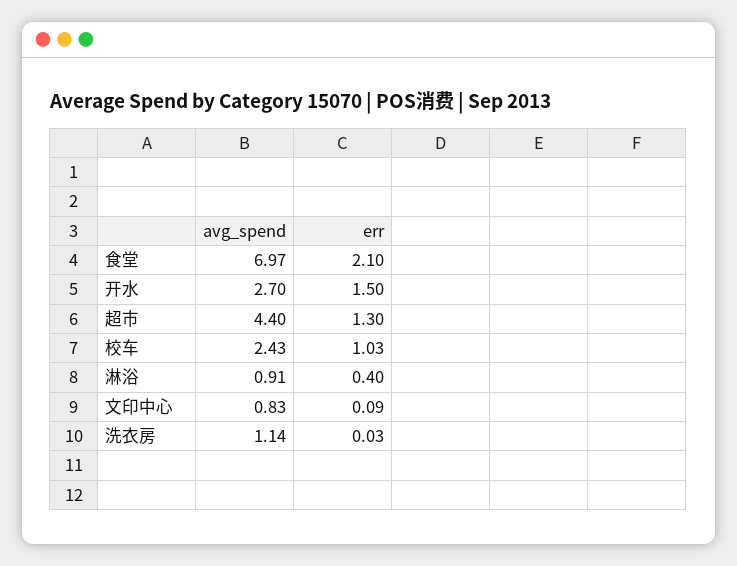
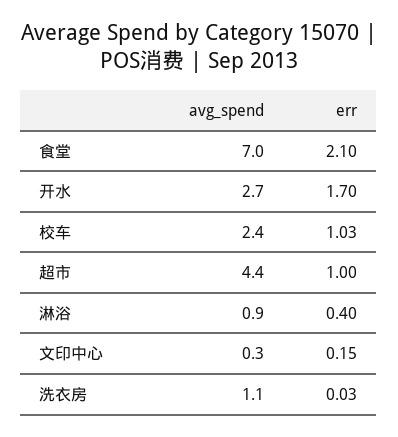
err, 开水: 1.5 -> 1.7
err, 超市: 1.3 -> 1
avg_spend, 文印中心: 0.83 -> 0.3
err, 文印中心: 0.09 -> 0.15

